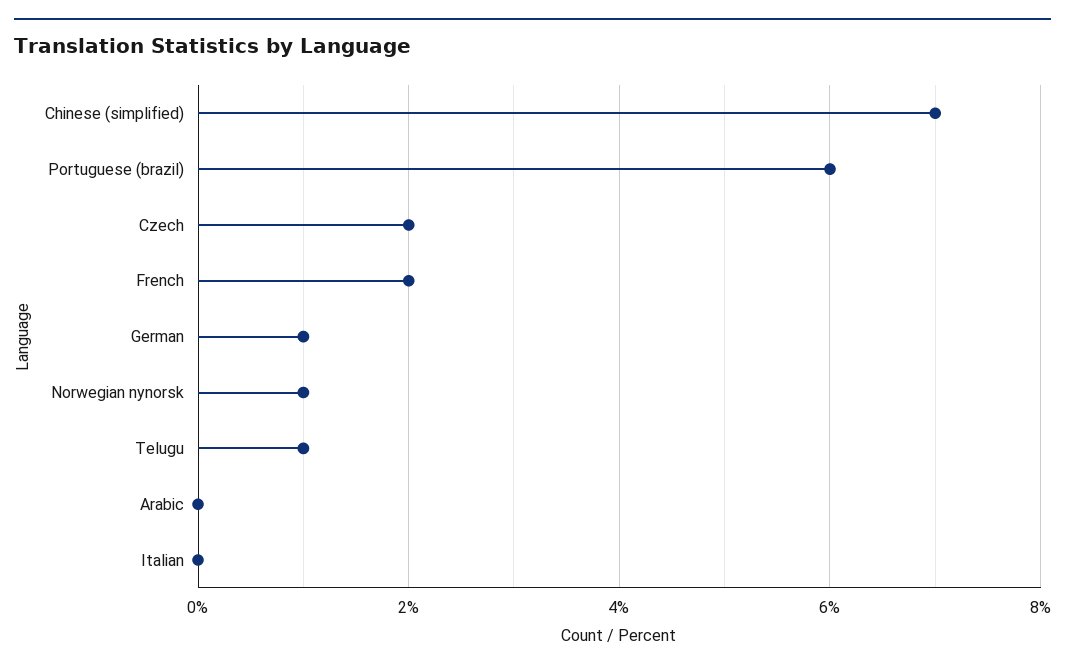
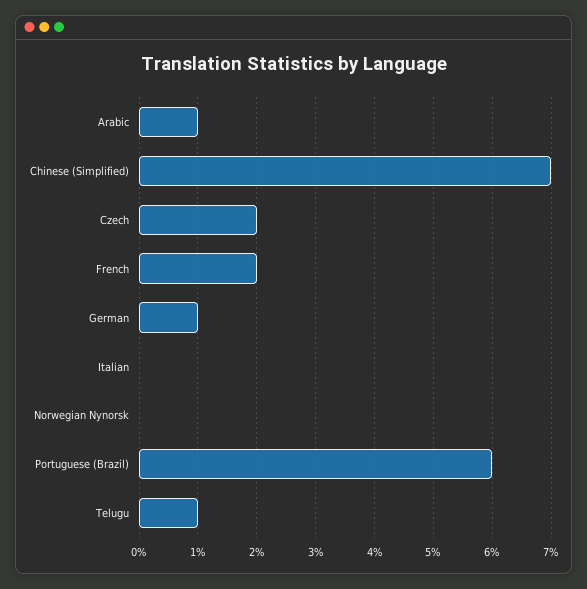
Norwegian nynorsk: 1 -> 0
Arabic: 0 -> 1

